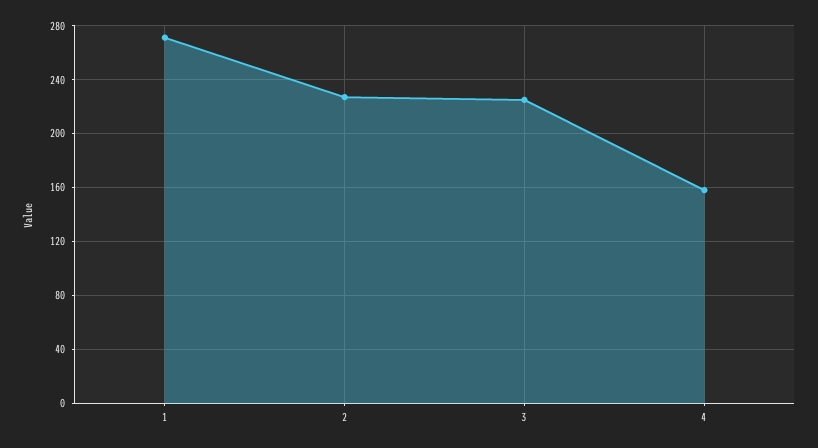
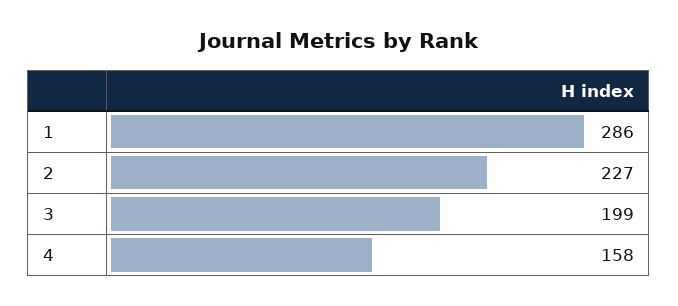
1: 270 -> 286
3: 225 -> 199

